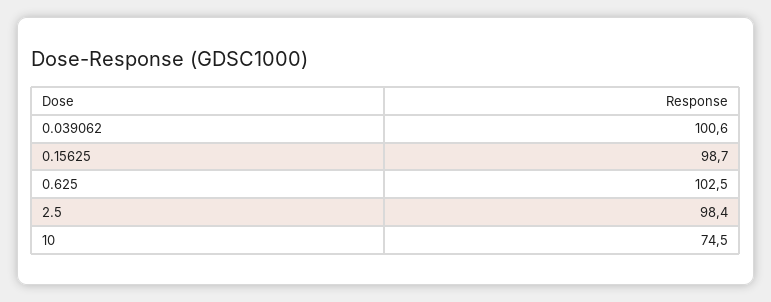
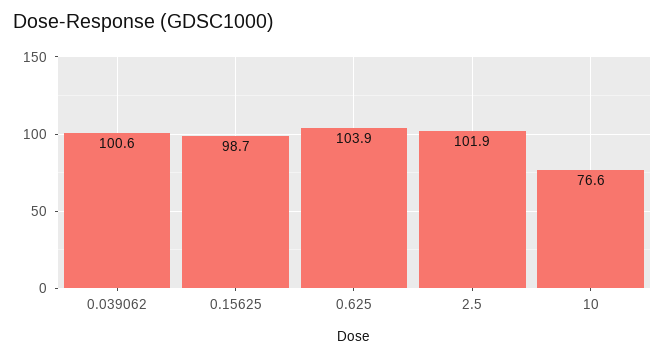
0.625: 102.5 -> 103.9
2.5: 98.4 -> 101.9
10: 74.5 -> 76.6

